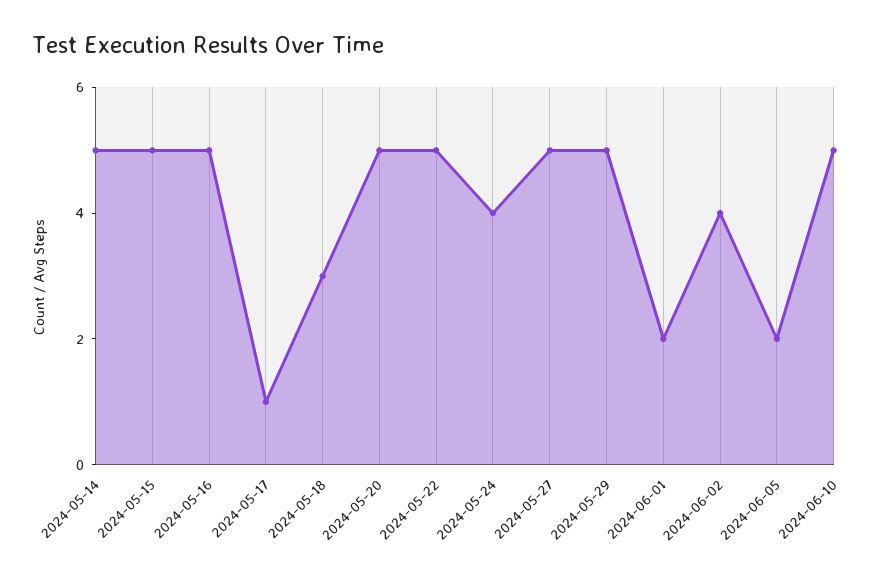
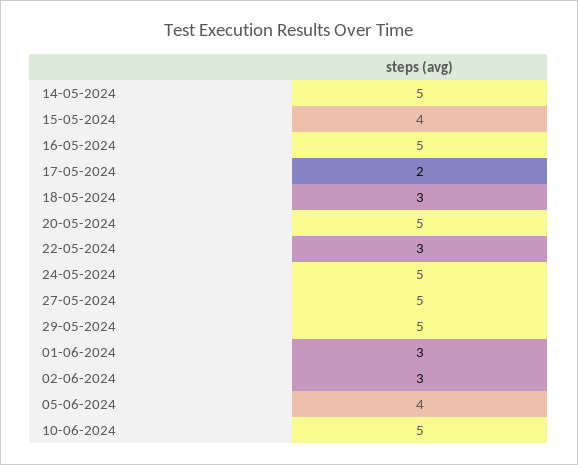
2024-05-15: 5 -> 4
2024-05-17: 1 -> 2
2024-05-22: 5 -> 3
2024-05-24: 4 -> 5
2024-06-01: 2 -> 3
2024-06-02: 4 -> 3
2024-06-05: 2 -> 4

